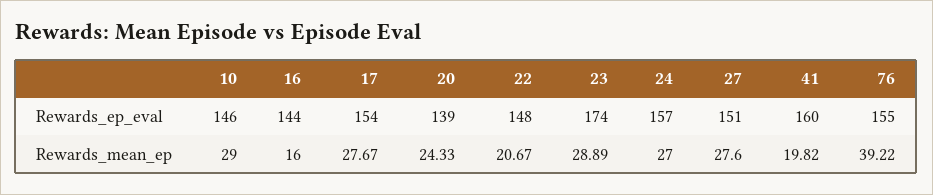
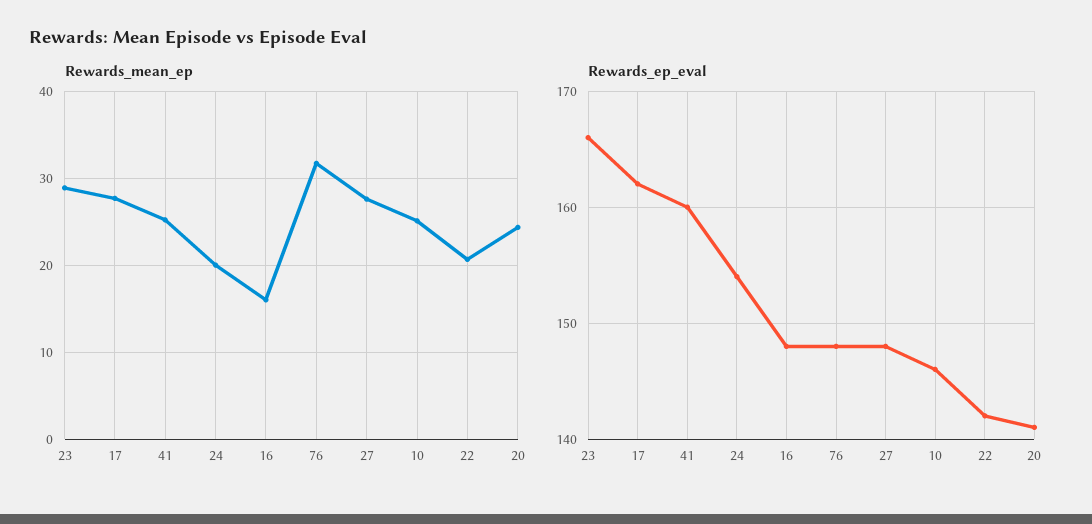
Rewards_ep_eval, 16: 144 -> 148
Rewards_ep_eval, 17: 154 -> 162
Rewards_ep_eval, 20: 139 -> 141
Rewards_ep_eval, 22: 148 -> 142
Rewards_ep_eval, 23: 174 -> 166
Rewards_ep_eval, 24: 157 -> 154
Rewards_ep_eval, 27: 151 -> 148
Rewards_ep_eval, 76: 155 -> 148
Rewards_mean_ep, 10: 29 -> 25
Rewards_mean_ep, 24: 27 -> 20
Rewards_mean_ep, 41: 19.82 -> 25
Rewards_mean_ep, 76: 39.22 -> 32

